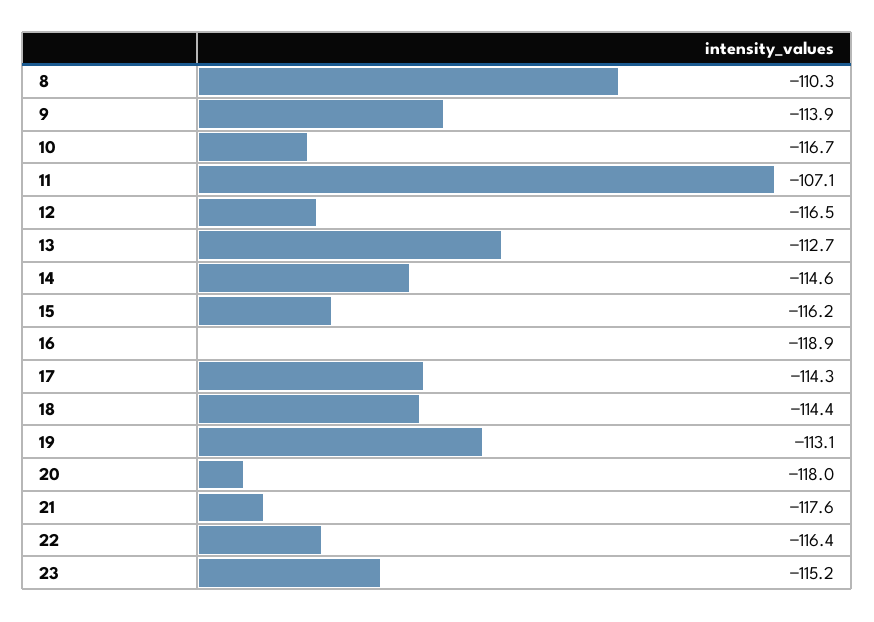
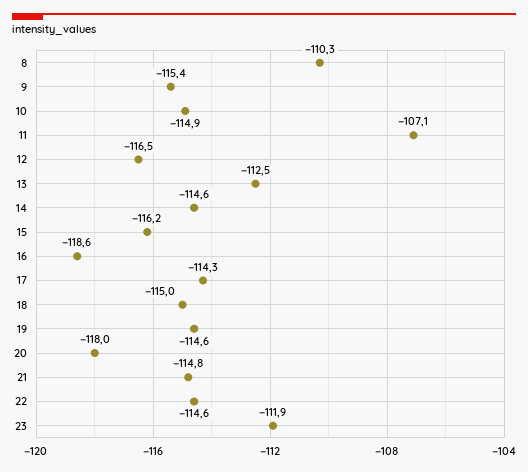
9: -113.9 -> -115.4
10: -116.7 -> -114.9
13: -112.7 -> -112.5
16: -118.9 -> -118.6
18: -114.4 -> -115
19: -113.1 -> -114.6
21: -117.6 -> -114.8
22: -116.4 -> -114.6
23: -115.2 -> -111.9

